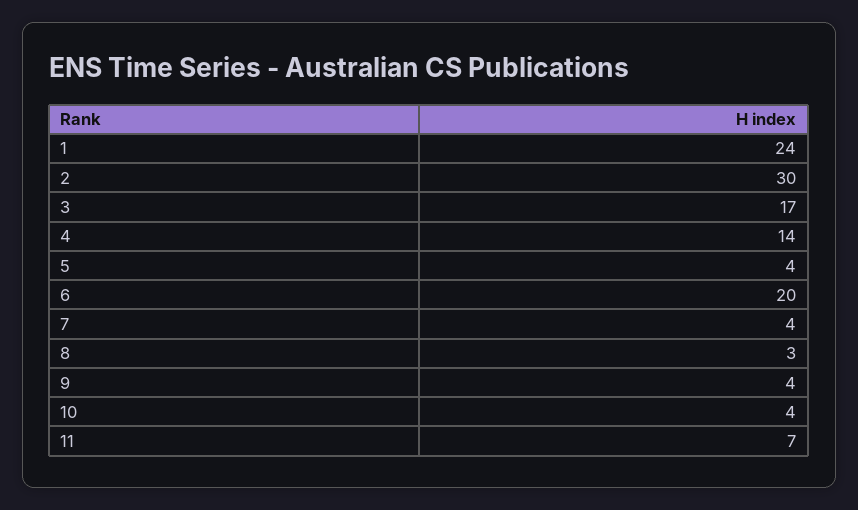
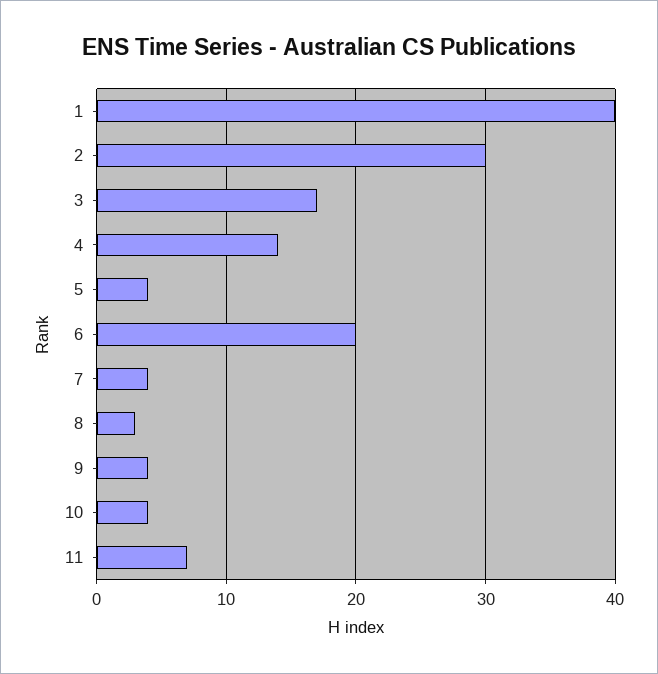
1: 24 -> 40

